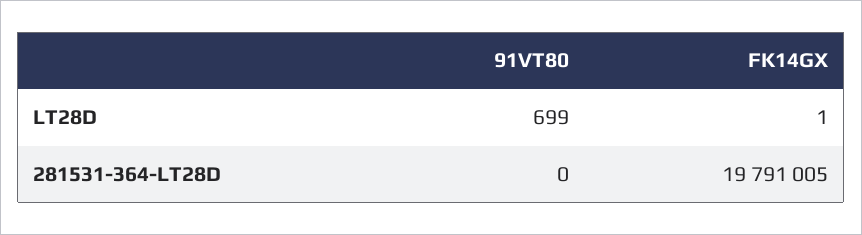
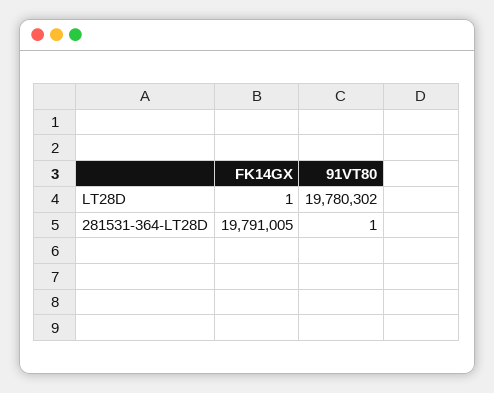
91VT80, LT28D: 699 -> 19780302
91VT80, 281531-364-LT28D: 0 -> 1

